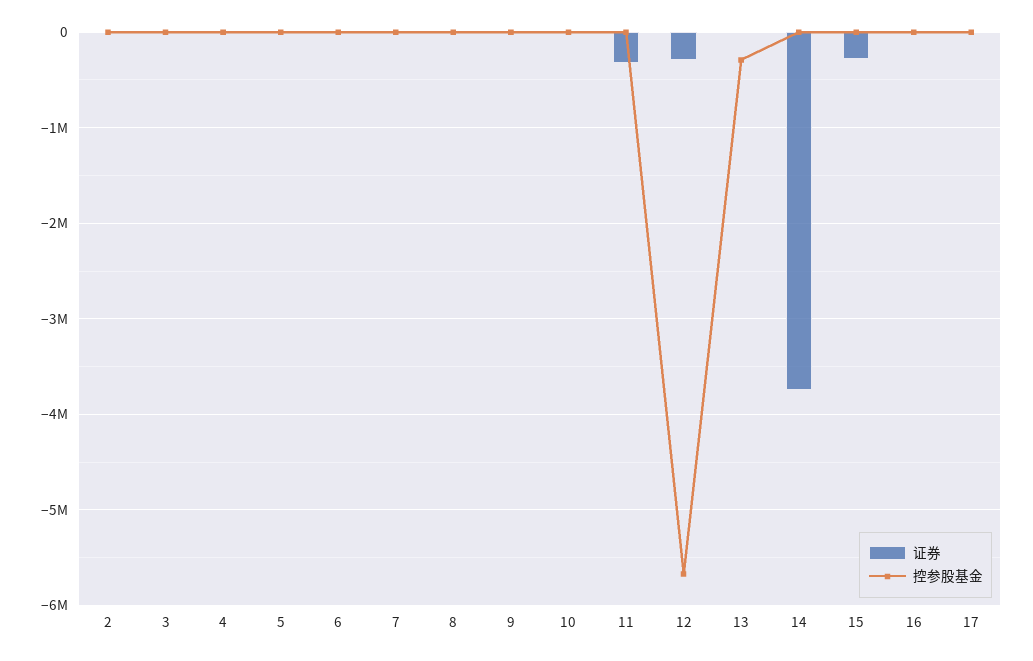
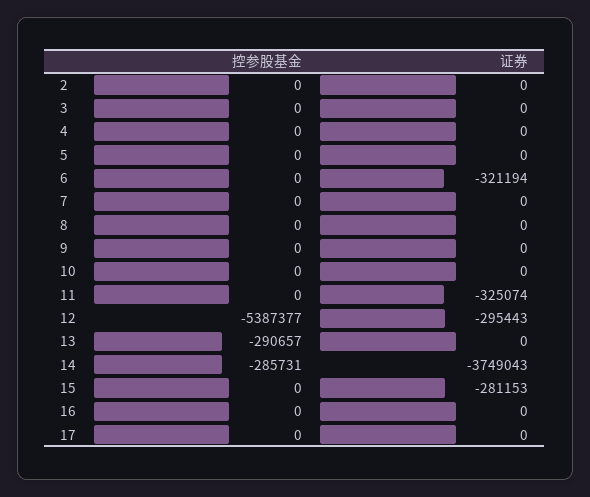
证券, 6: 0 -> -321194
控参股基金, 12: -5700000 -> -5387377
控参股基金, 14: 0 -> -285731

